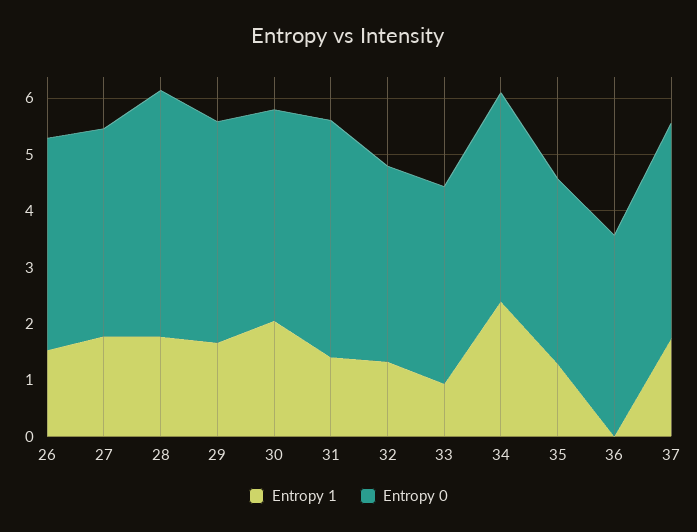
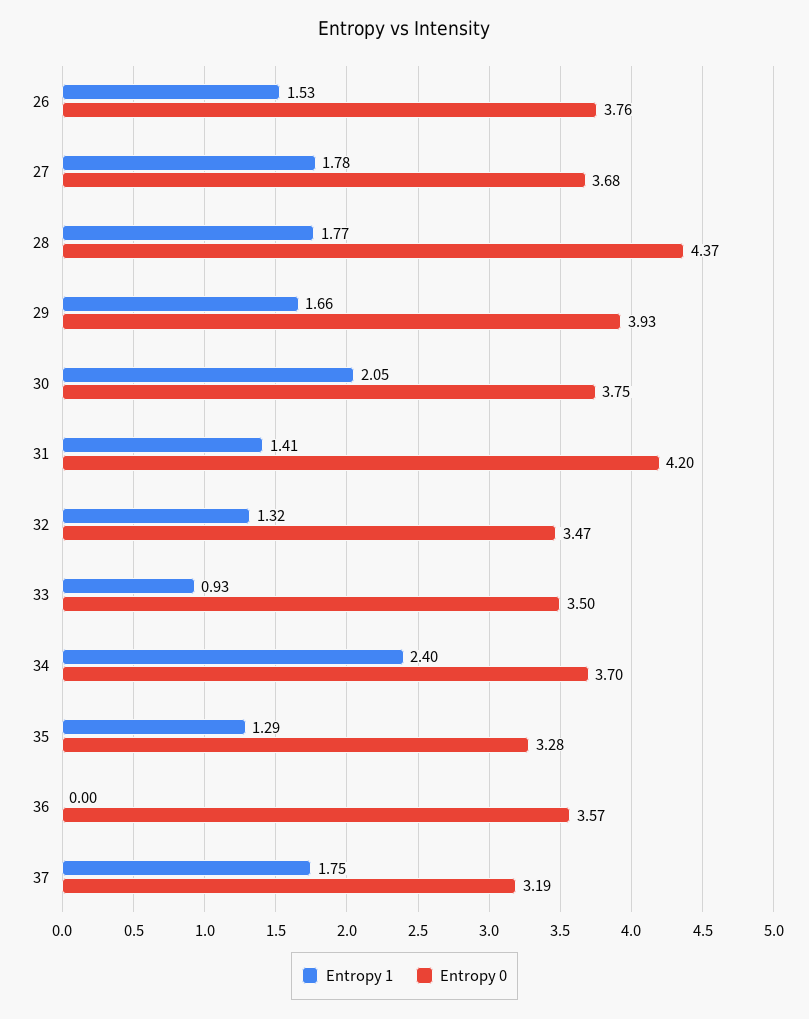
Entropy 0, 37: 3.8 -> 3.19

